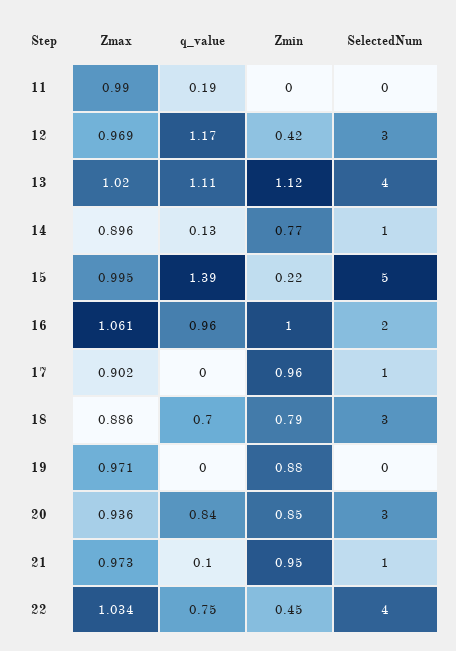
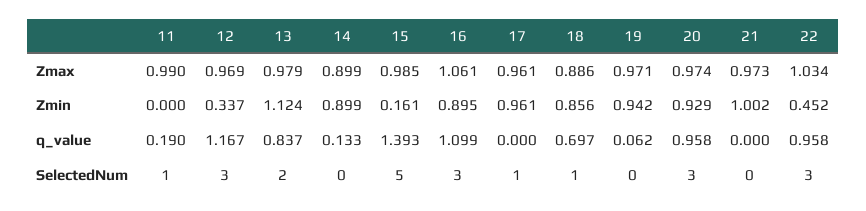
SelectedNum, 11: 0 -> 1
Zmin, 12: 0.42 -> 0.337
Zmax, 13: 1.02 -> 0.979
q_value, 13: 1.11 -> 0.837
SelectedNum, 13: 4 -> 2
Zmax, 14: 0.896 -> 0.899
Zmin, 14: 0.77 -> 0.899
SelectedNum, 14: 1 -> 0
Zmax, 15: 0.995 -> 0.985
Zmin, 15: 0.22 -> 0.161
q_value, 16: 0.96 -> 1.099
Zmin, 16: 1 -> 0.895
SelectedNum, 16: 2 -> 3
Zmax, 17: 0.902 -> 0.961
Zmin, 18: 0.79 -> 0.856
SelectedNum, 18: 3 -> 1
q_value, 19: 0 -> 0.062
Zmin, 19: 0.88 -> 0.942
Zmax, 20: 0.936 -> 0.974
q_value, 20: 0.84 -> 0.958
Zmin, 20: 0.85 -> 0.929
q_value, 21: 0.1 -> 0
Zmin, 21: 0.95 -> 1.002
SelectedNum, 21: 1 -> 0
q_value, 22: 0.75 -> 0.958
SelectedNum, 22: 4 -> 3

